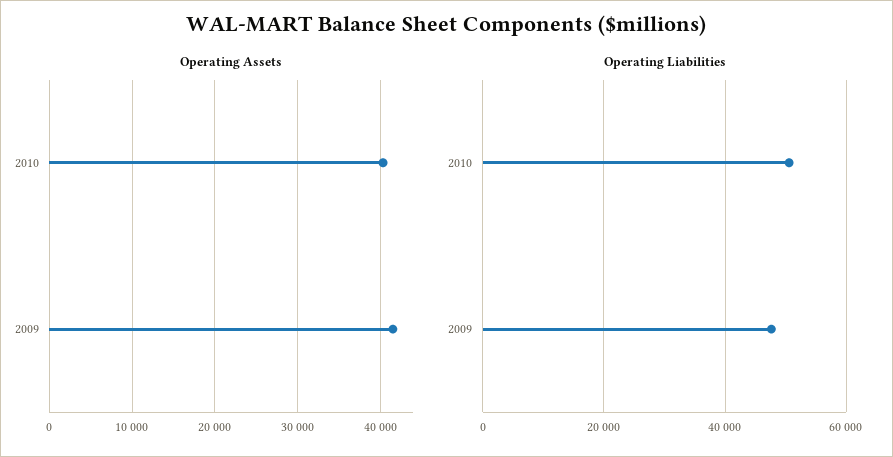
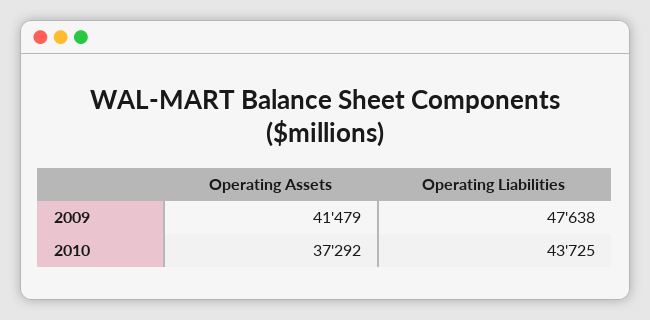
Operating Assets, 2010: 40000 -> 37292
Operating Liabilities, 2010: 50000 -> 43725

